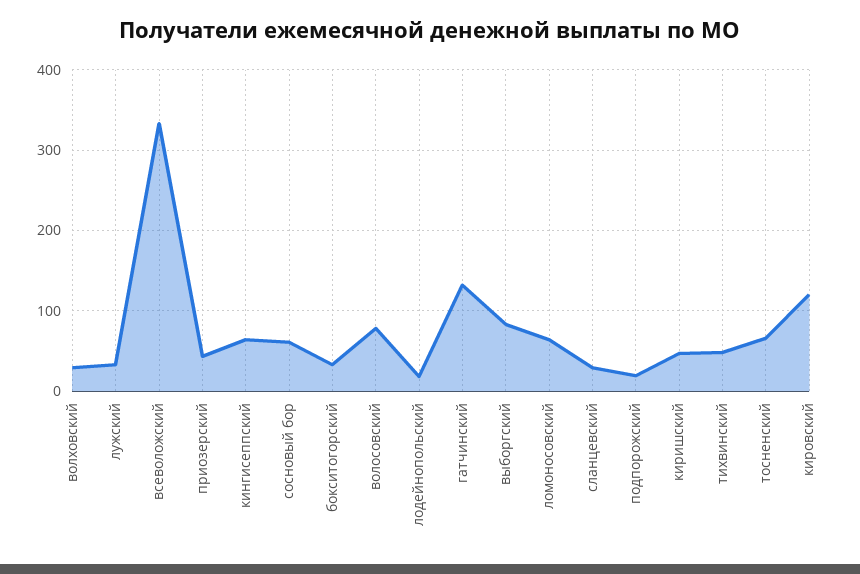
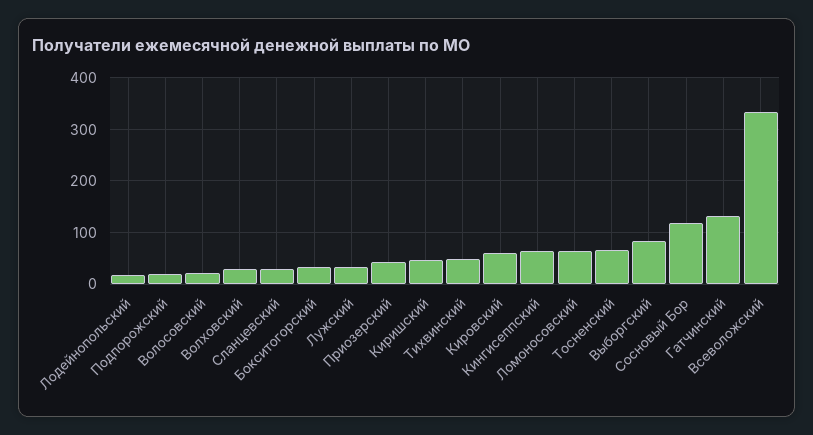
сосновый бор: 60 -> 120
волосовский: 80 -> 20
кировский: 120 -> 60

